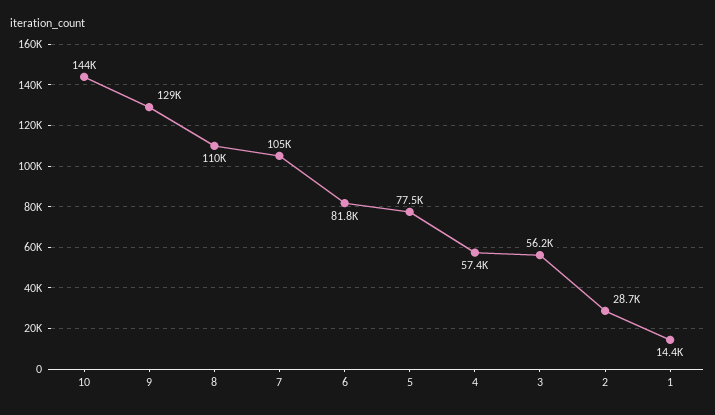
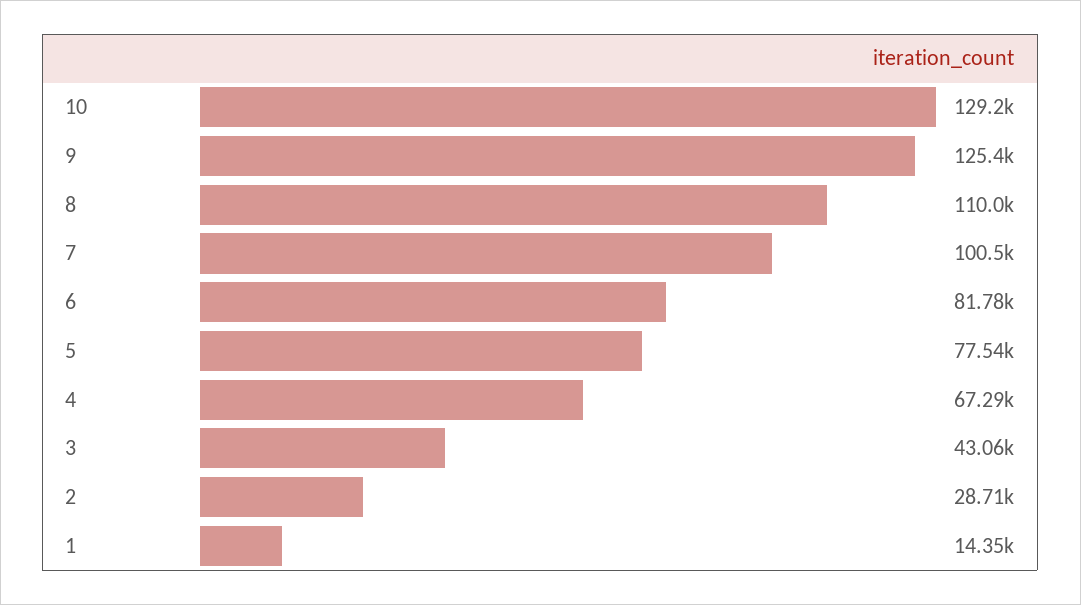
10: 144000 -> 129200
9: 129000 -> 125400
7: 105000 -> 100500
4: 57400 -> 67290
3: 56200 -> 43060

